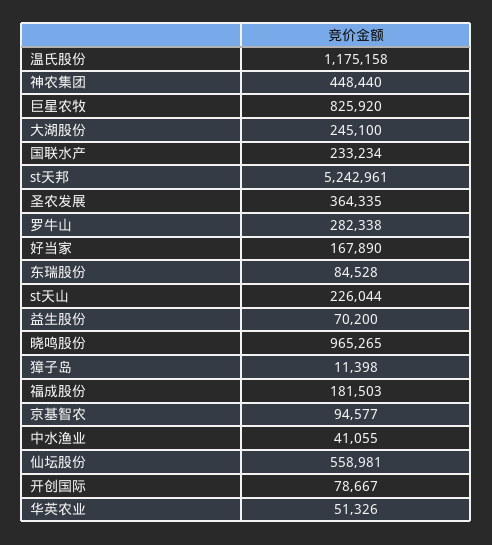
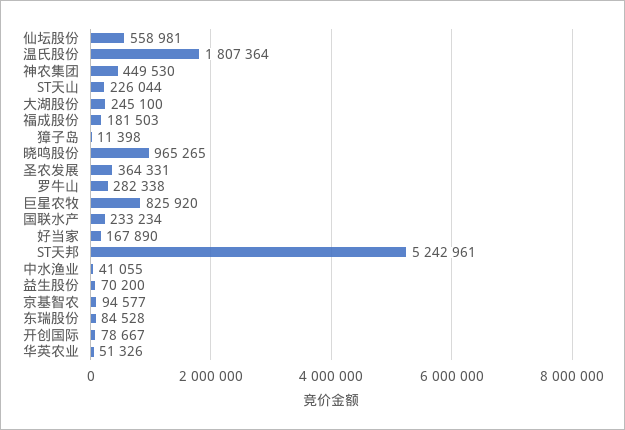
温氏股份: 1175158 -> 1807364
神农集团: 448440 -> 449530
圣农发展: 364335 -> 364331

